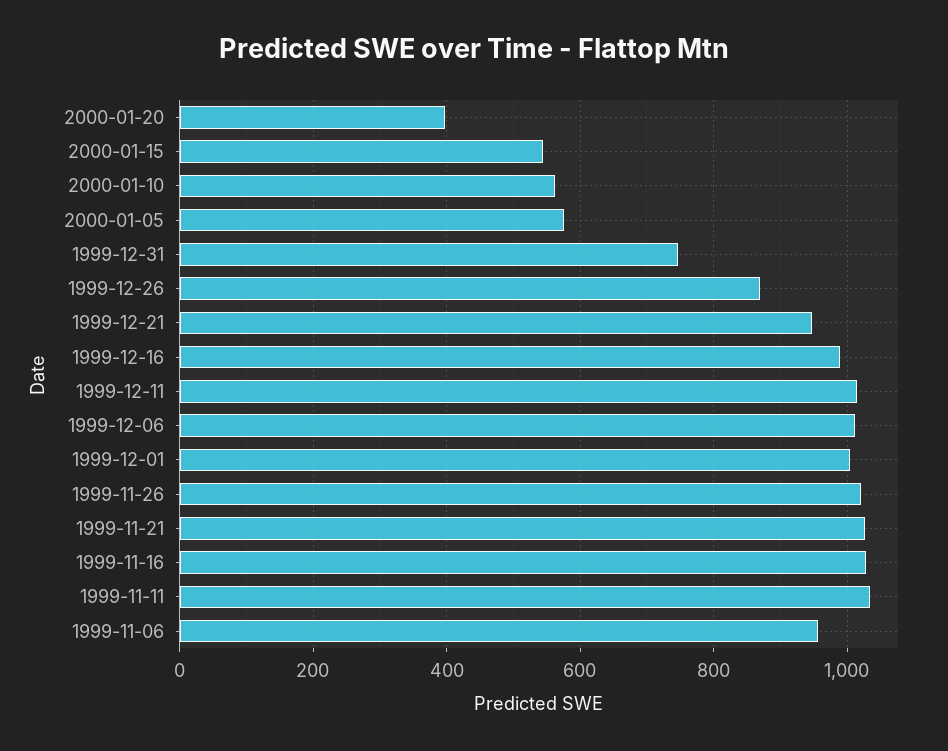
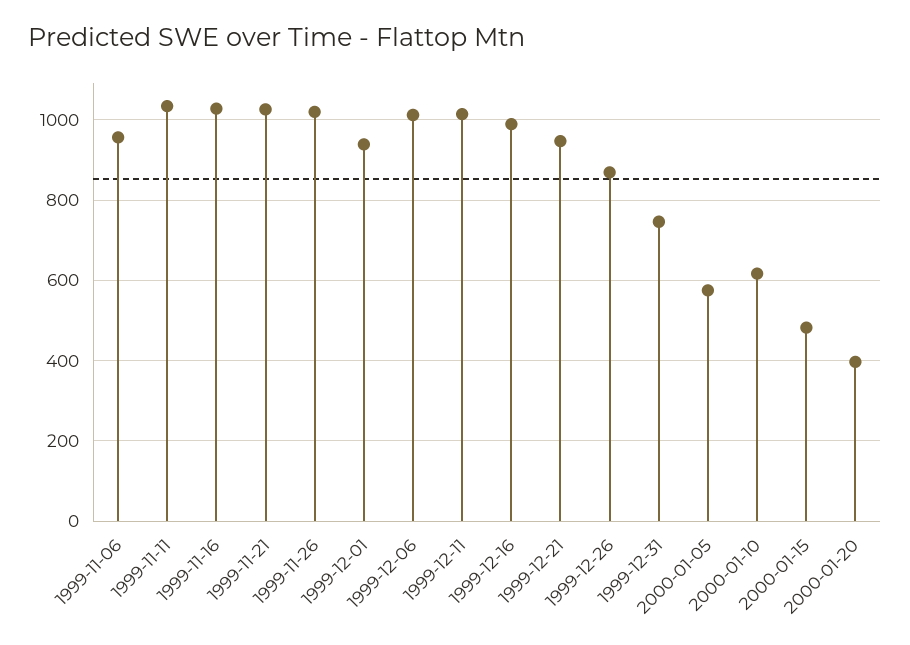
2000-01-15: 540 -> 480
2000-01-10: 560 -> 620
1999-12-01: 1000 -> 940

